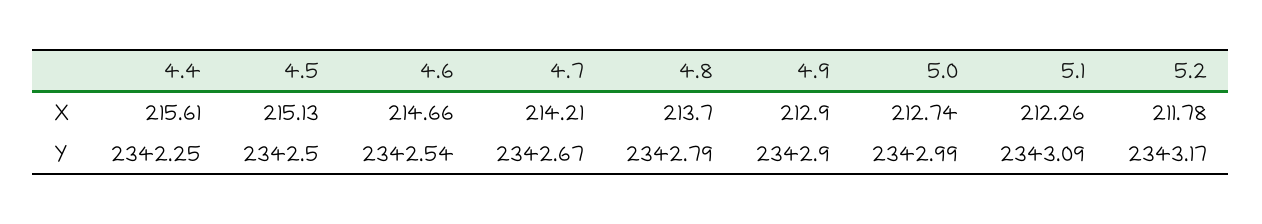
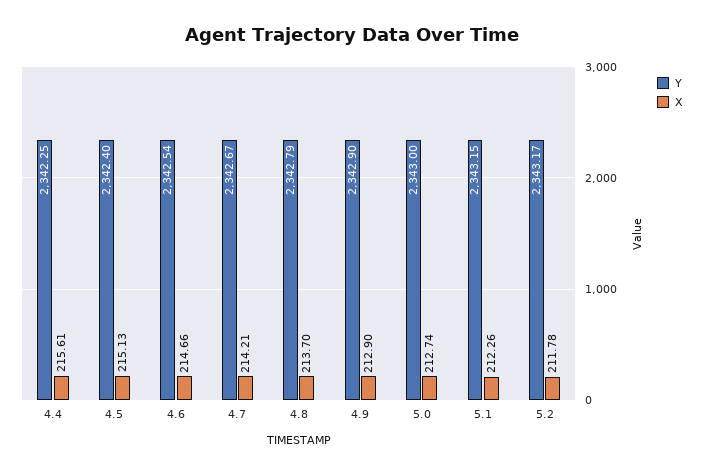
Y, 4.5: 2342.5 -> 2342.4
Y, 5.0: 2342.99 -> 2343
Y, 5.1: 2343.09 -> 2343.15

